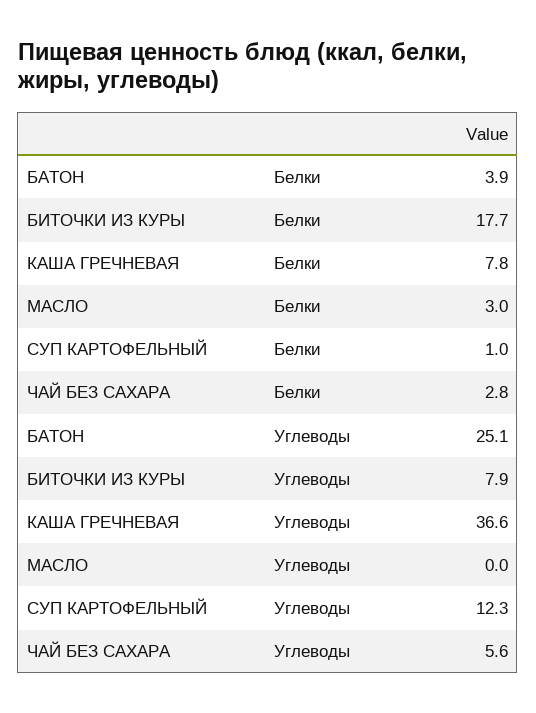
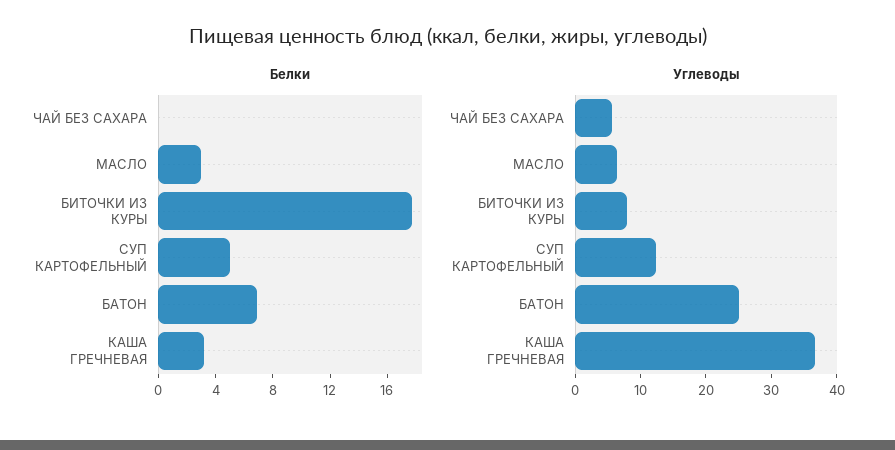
Белки, БАТОН: 3.9 -> 7
Белки, КАША ГРЕЧНЕВАЯ: 7.8 -> 3
Белки, СУП КАРТОФЕЛЬНЫЙ: 1 -> 5
Белки, ЧАЙ БЕЗ САХАРА: 2.8 -> 0
Углеводы, МАСЛО: 0 -> 6

